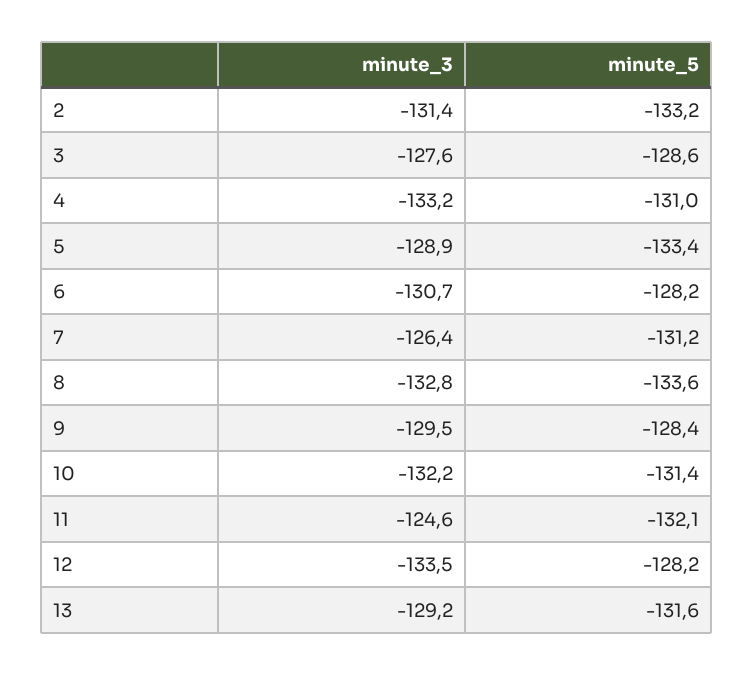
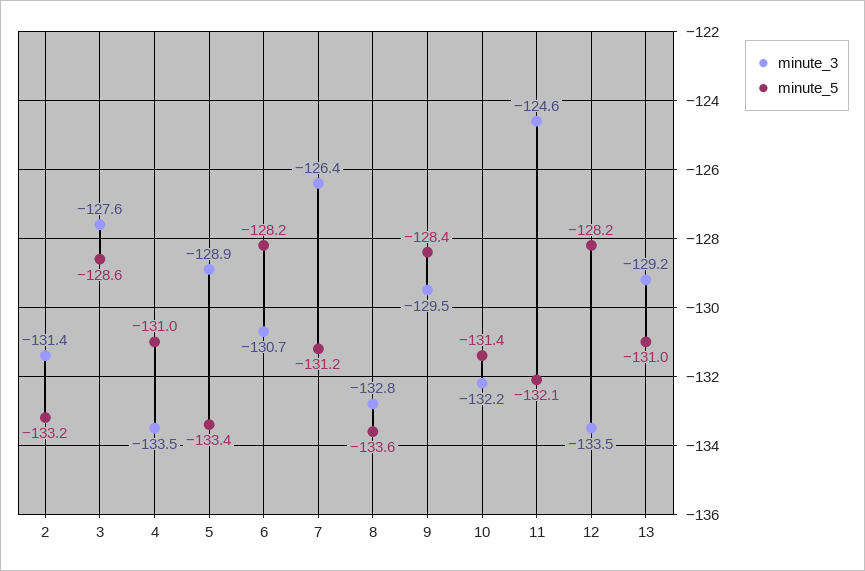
minute_3, 4: -133.2 -> -133.5
minute_5, 13: -131.6 -> -131

